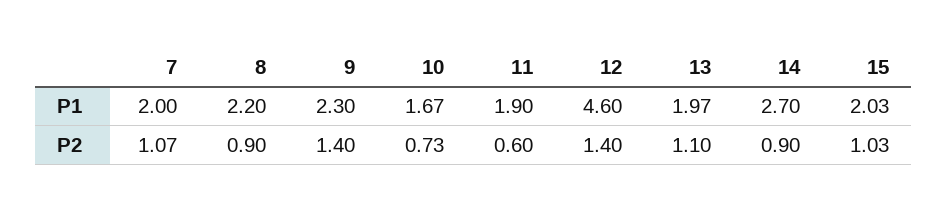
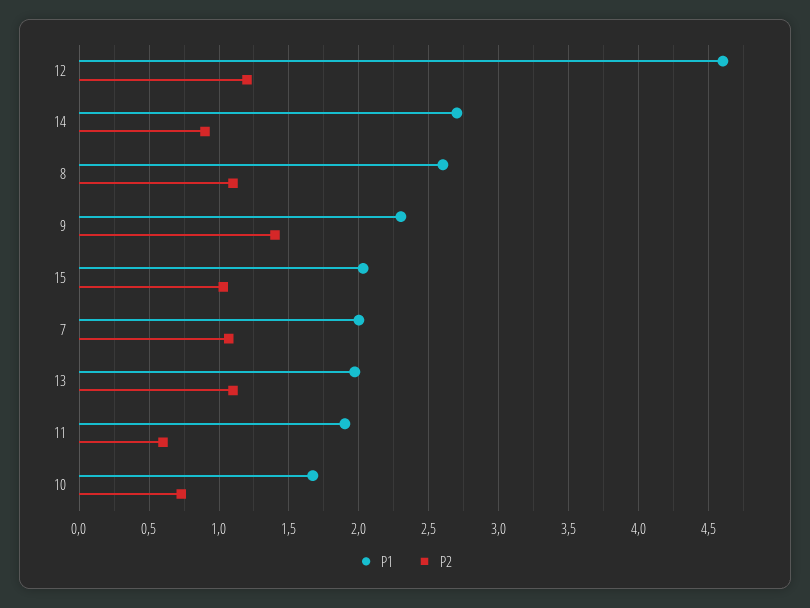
P1, 8: 2.2 -> 2.6
P2, 8: 0.9 -> 1.1
P2, 12: 1.4 -> 1.2

